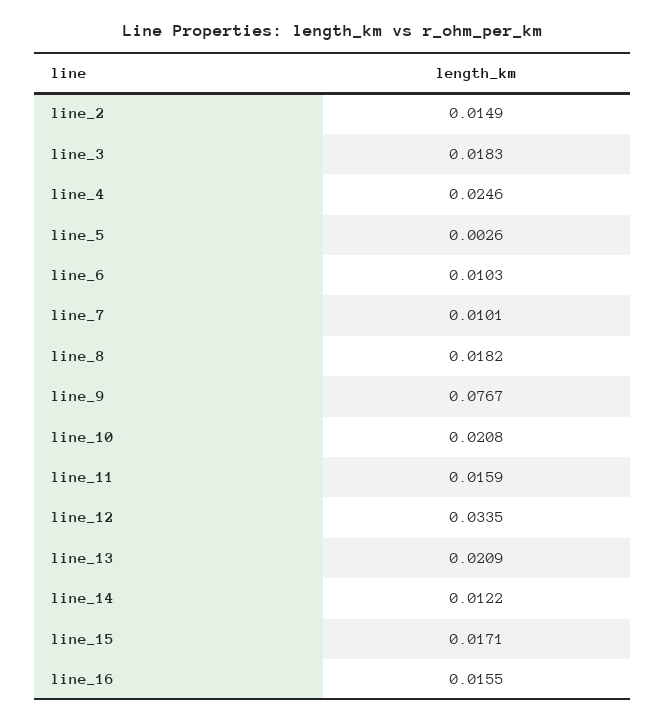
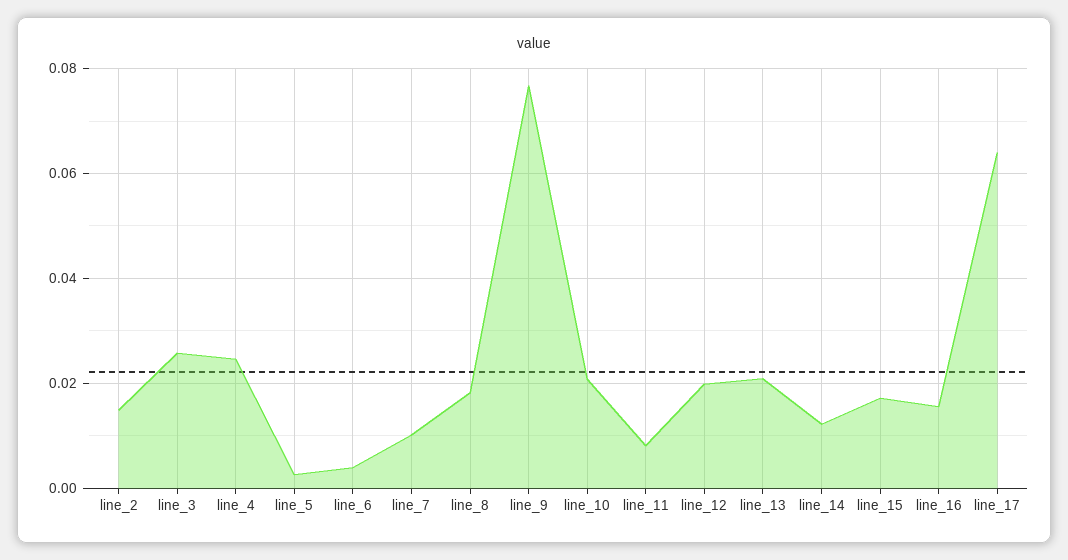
line_3: 0.0183 -> 0.026
line_6: 0.0103 -> 0.004
line_11: 0.0159 -> 0.008
line_12: 0.0335 -> 0.02
line_17: none -> 0.064

